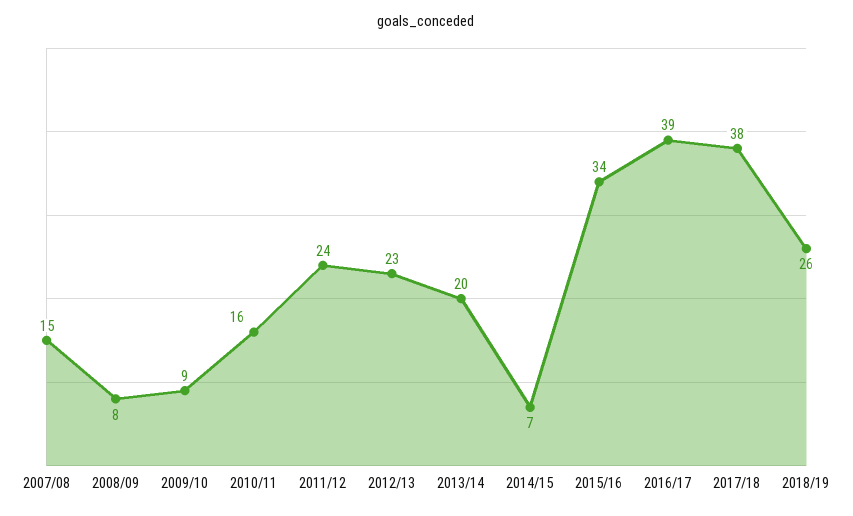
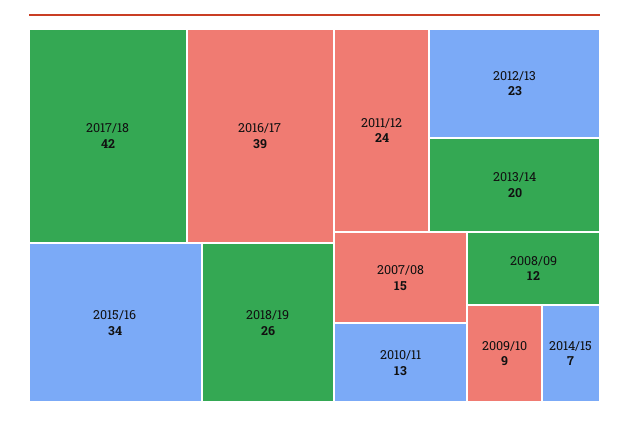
2008/09: 8 -> 12
2010/11: 16 -> 13
2017/18: 38 -> 42

